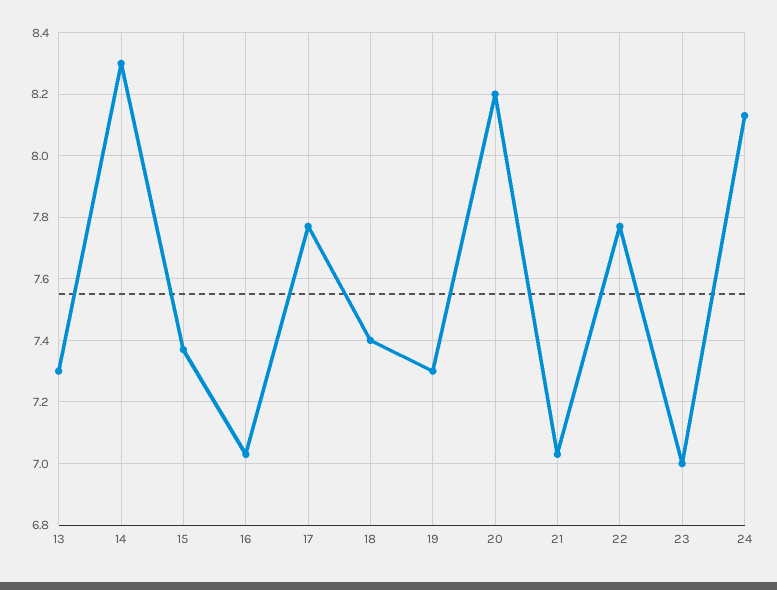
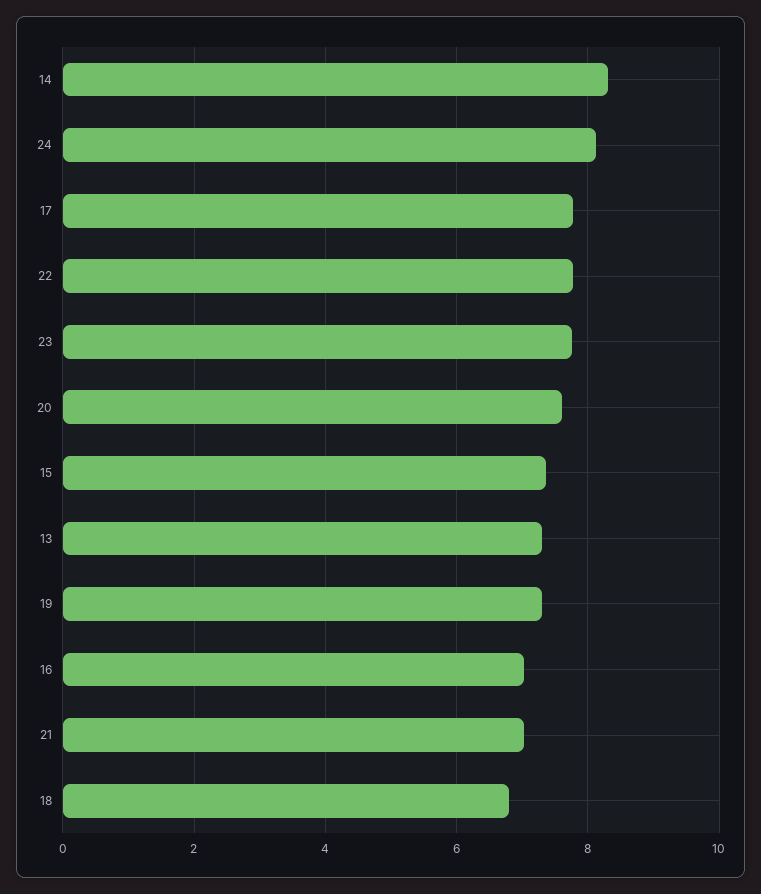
18: 7.4 -> 6.8
20: 8.2 -> 7.6
23: 7 -> 7.8

